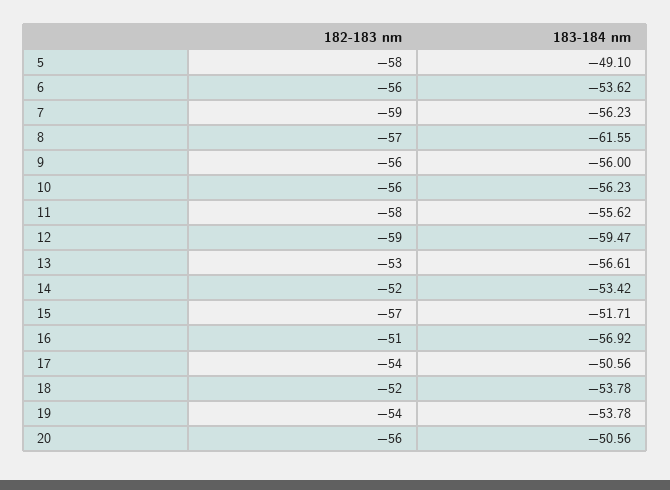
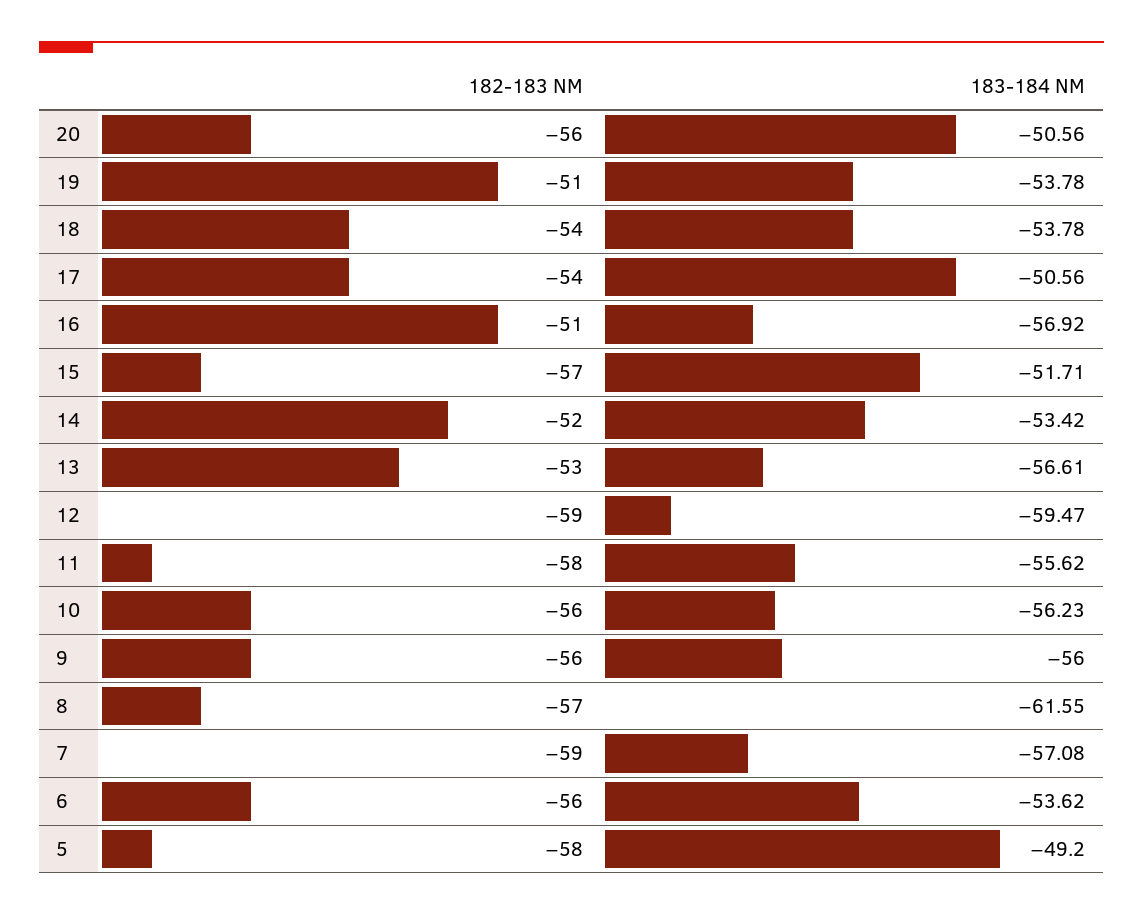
183-184 nm, 5: -49.1 -> -49.2
183-184 nm, 7: -56.23 -> -57.08
182-183 nm, 18: -52 -> -54
182-183 nm, 19: -54 -> -51

